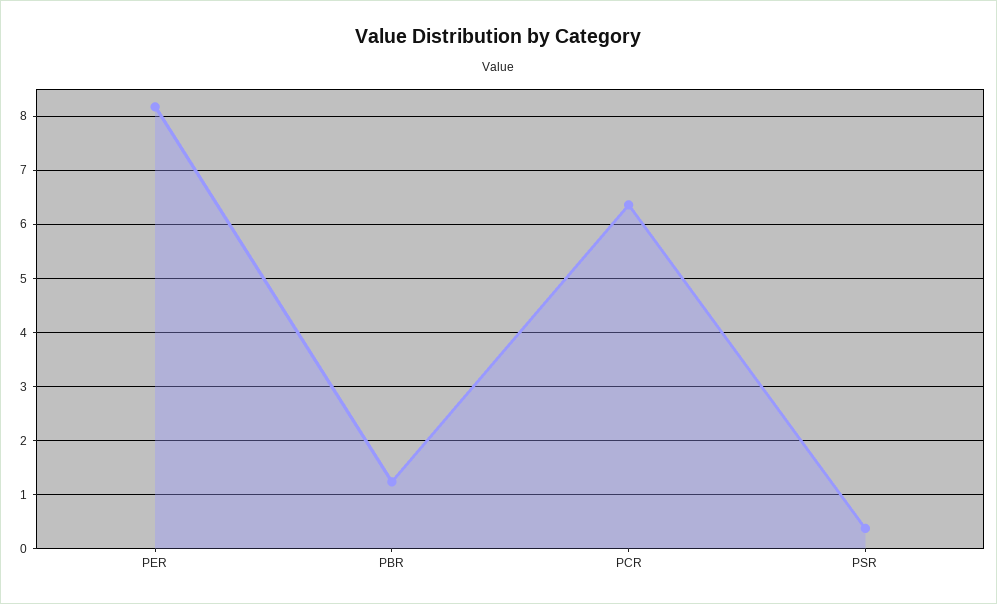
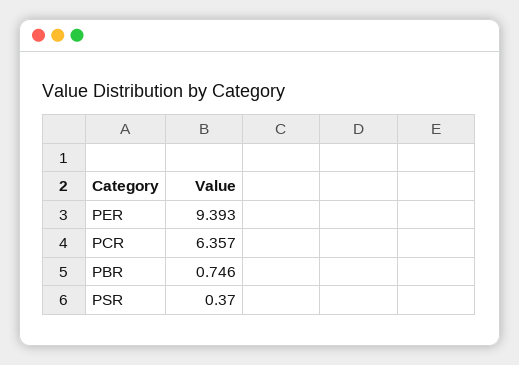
PER: 8.2 -> 9.393
PBR: 1.2 -> 0.746

